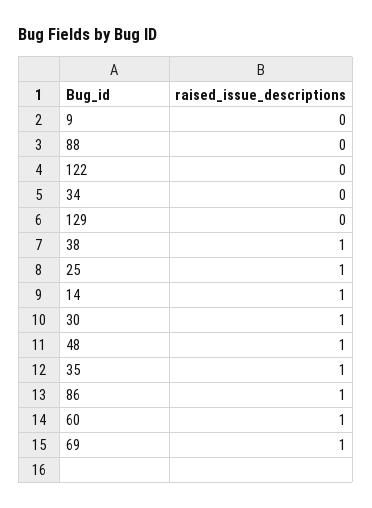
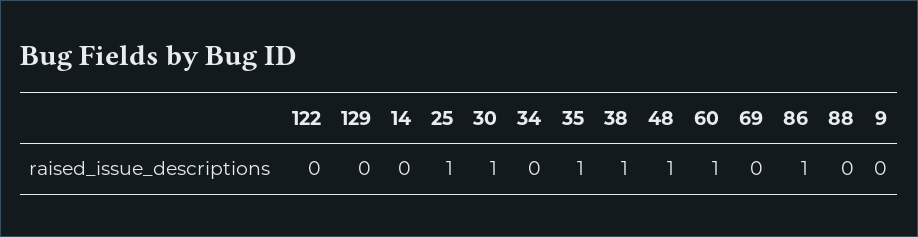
14: 1 -> 0
69: 1 -> 0

